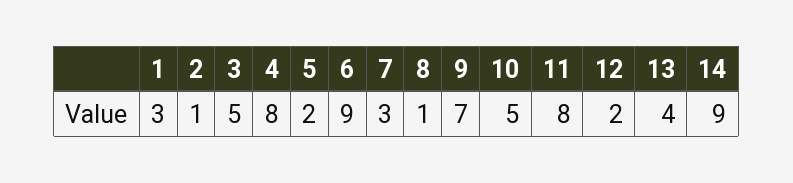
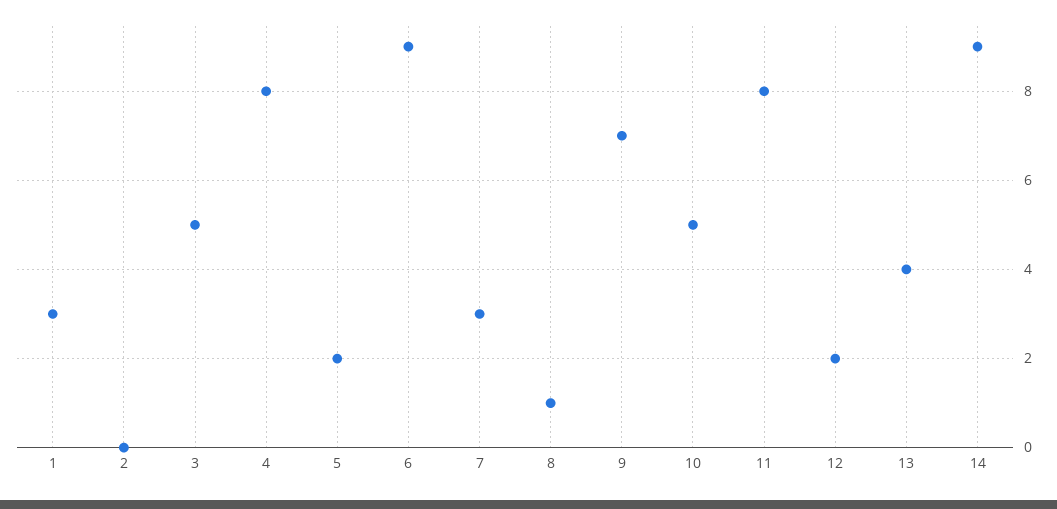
2: 1 -> 0

